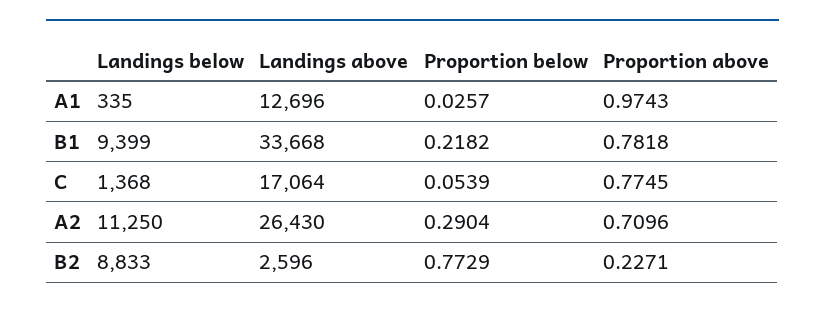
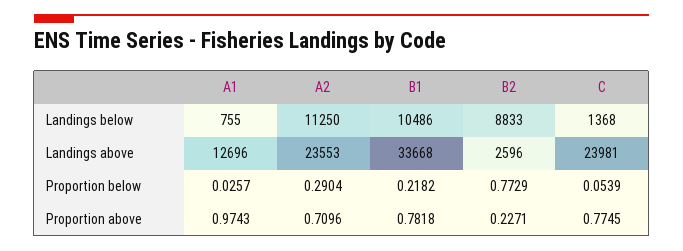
Landings below, A1: 335 -> 755
Landings below, B1: 9399 -> 10486
Landings above, C: 17064 -> 23981
Landings above, A2: 26430 -> 23553

